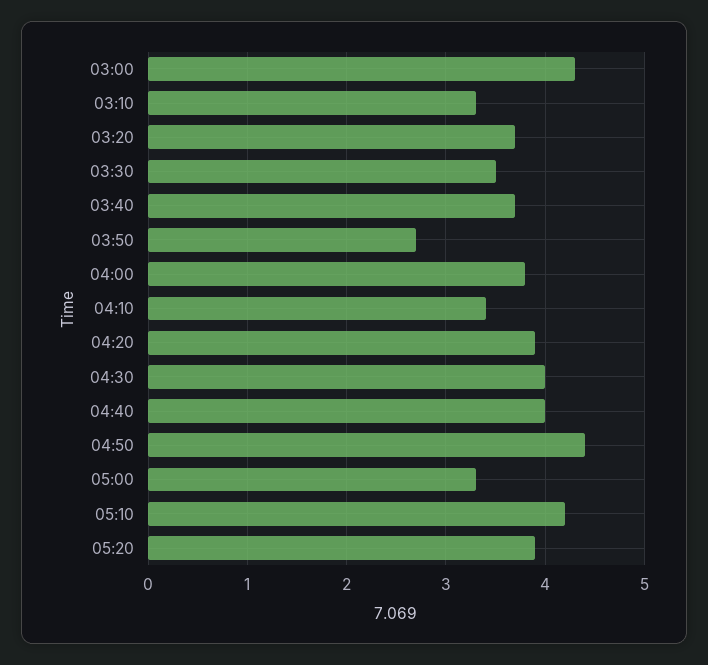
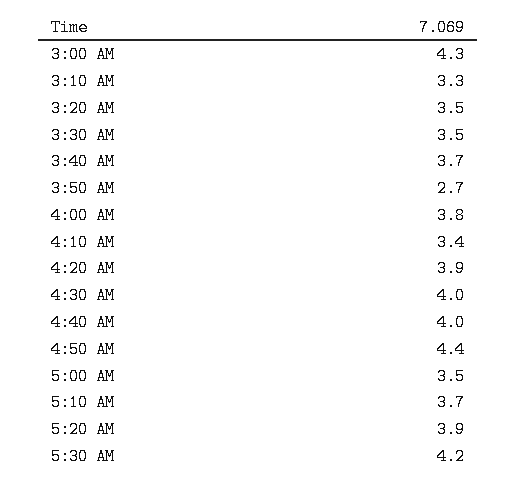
03:20: 3.7 -> 3.5
05:00: 3.3 -> 3.5
05:10: 4.2 -> 3.7
5:30 AM: none -> 4.2

